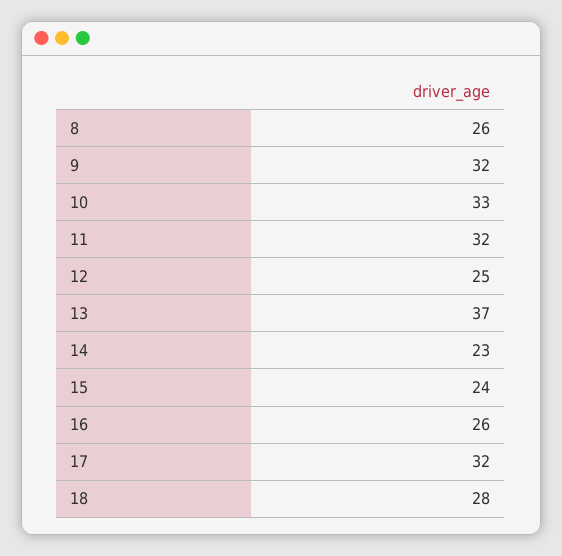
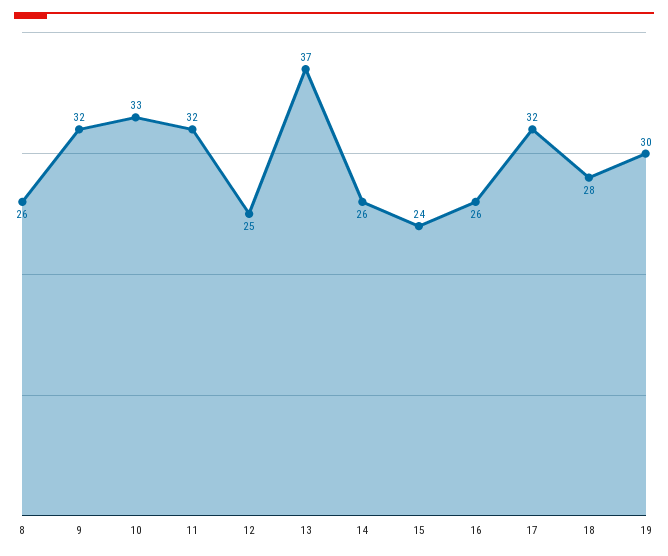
14: 23 -> 26
19: none -> 30

